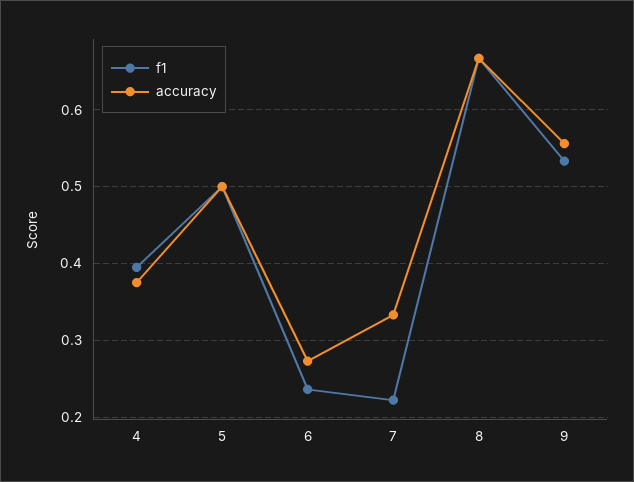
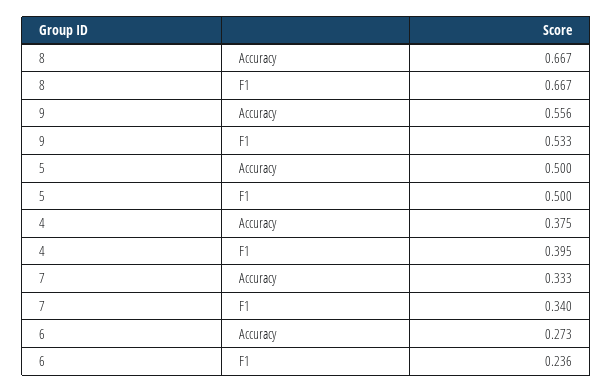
f1, 7: 0.22 -> 0.34

